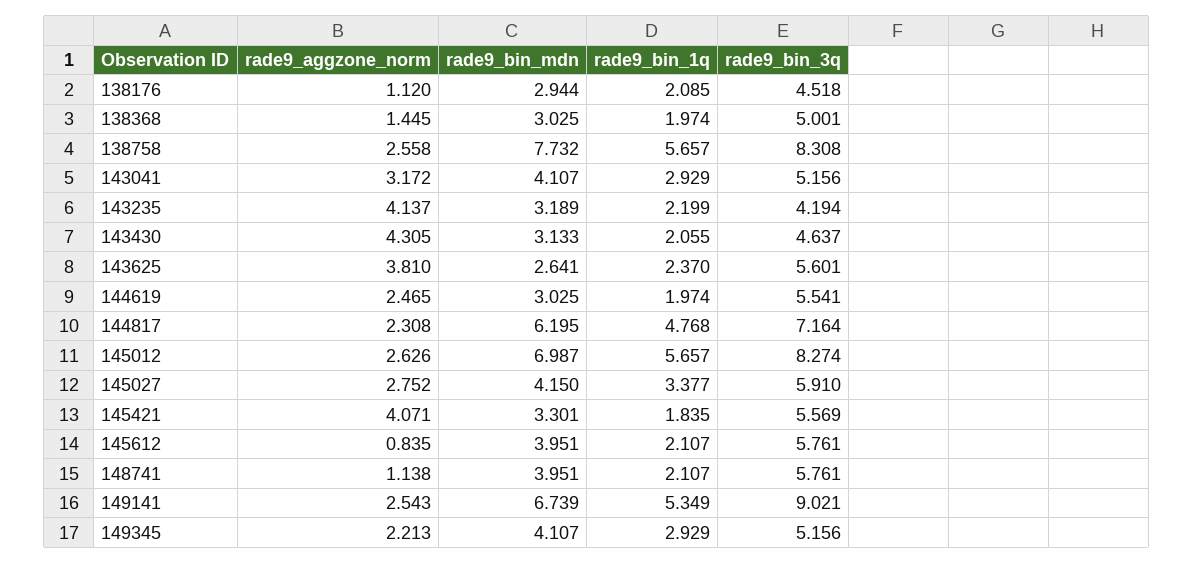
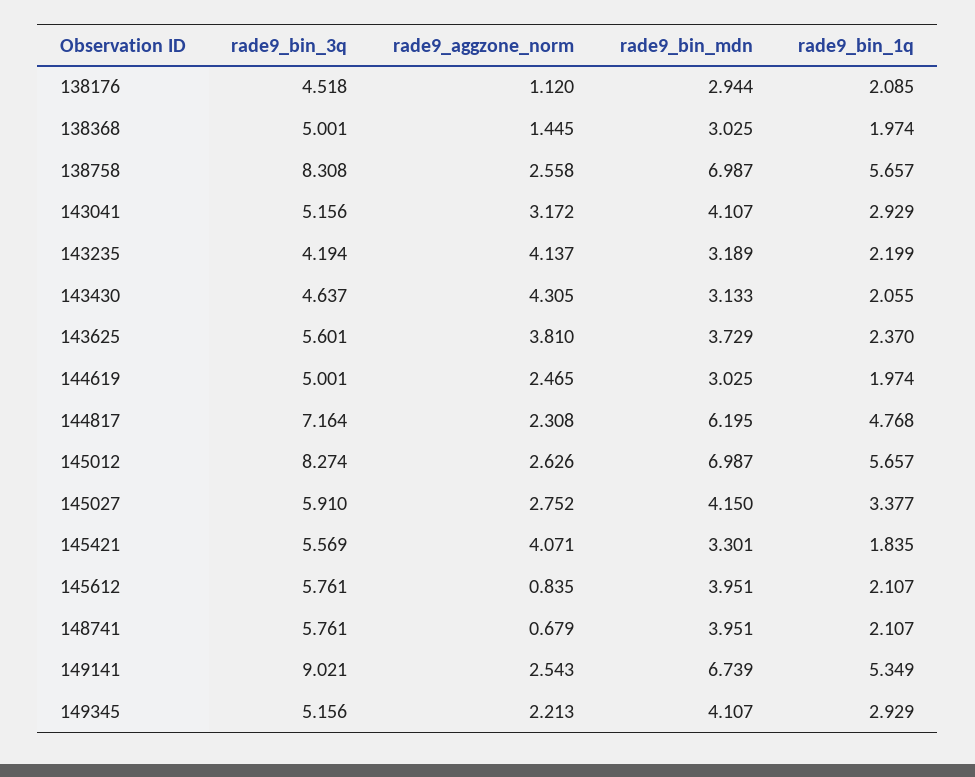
rade9_bin_mdn, 138758: 7.732 -> 6.987
rade9_bin_mdn, 143625: 2.641 -> 3.729
rade9_bin_3q, 144619: 5.541 -> 5.001
rade9_aggzone_norm, 148741: 1.138 -> 0.679

